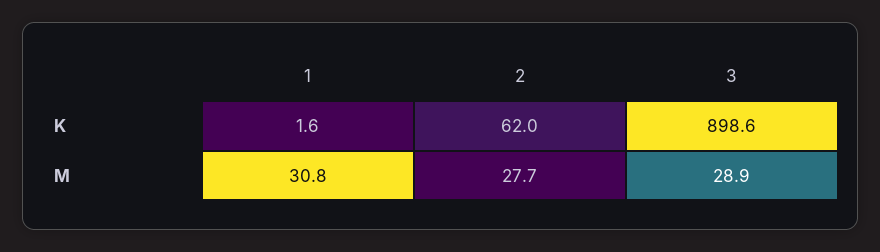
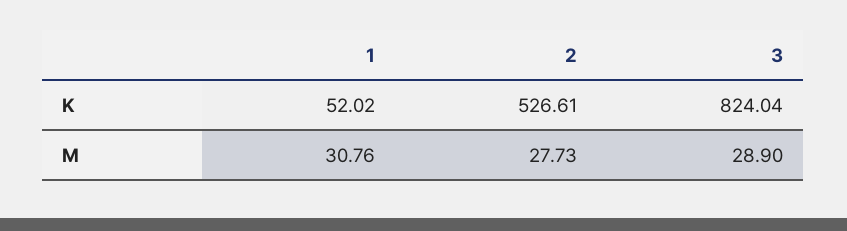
1, K: 1.6 -> 52.02
2, K: 62 -> 526.61
3, K: 898.6 -> 824.04

